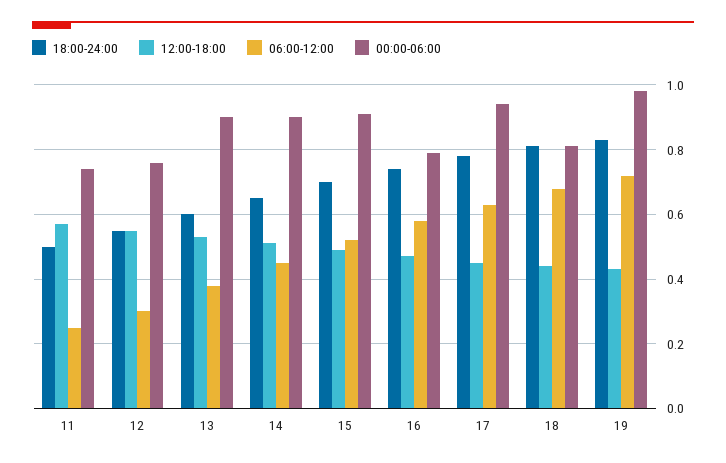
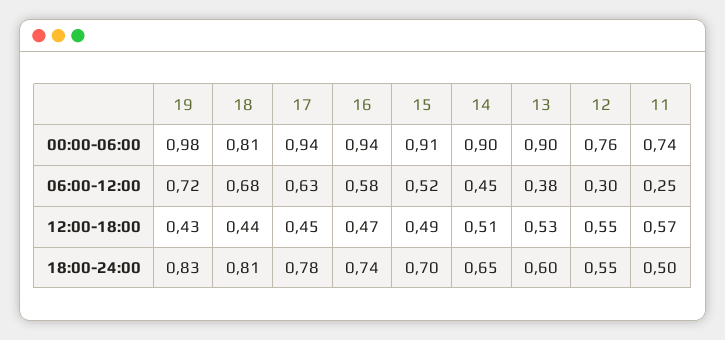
00:00-06:00, 16: 0.8 -> 0.94

